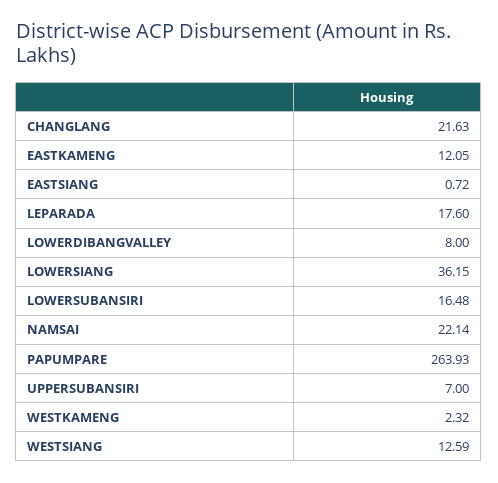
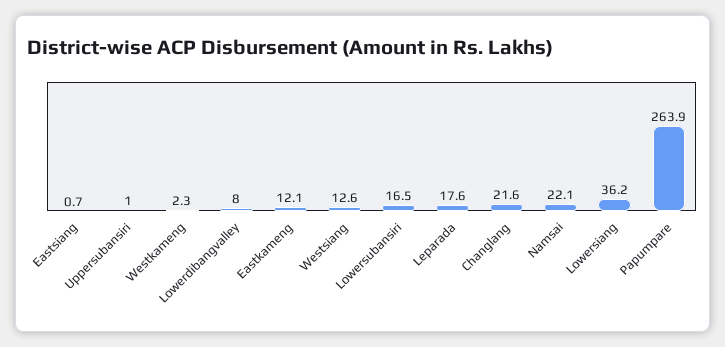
UPPERSUBANSIRI: 7 -> 1

